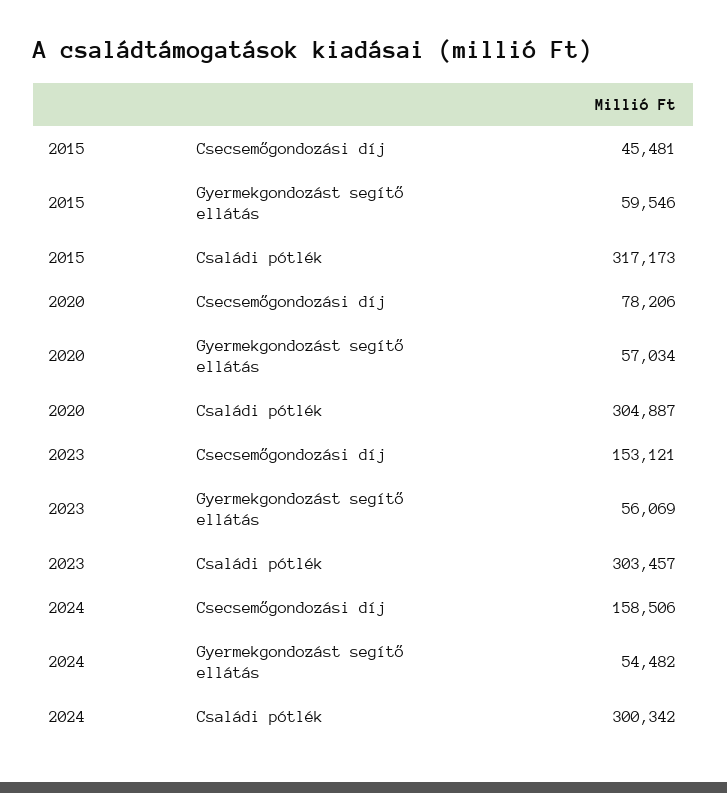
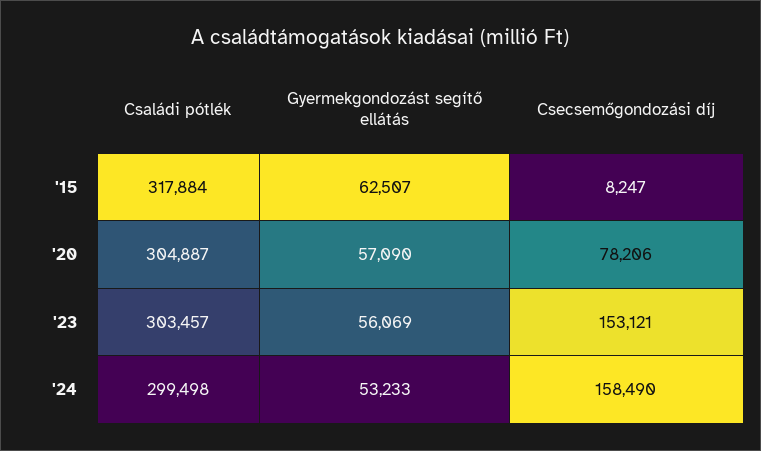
2015, Csecsemőgondozási díj: 45481 -> 8247
2015, Gyermekgondozást segítő ellátás: 59546 -> 62507
2015, Családi pótlék: 317173 -> 317884
2020, Gyermekgondozást segítő ellátás: 57034 -> 57090
2024, Csecsemőgondozási díj: 158506 -> 158490
2024, Gyermekgondozást segítő ellátás: 54482 -> 53233
2024, Családi pótlék: 300342 -> 299498

